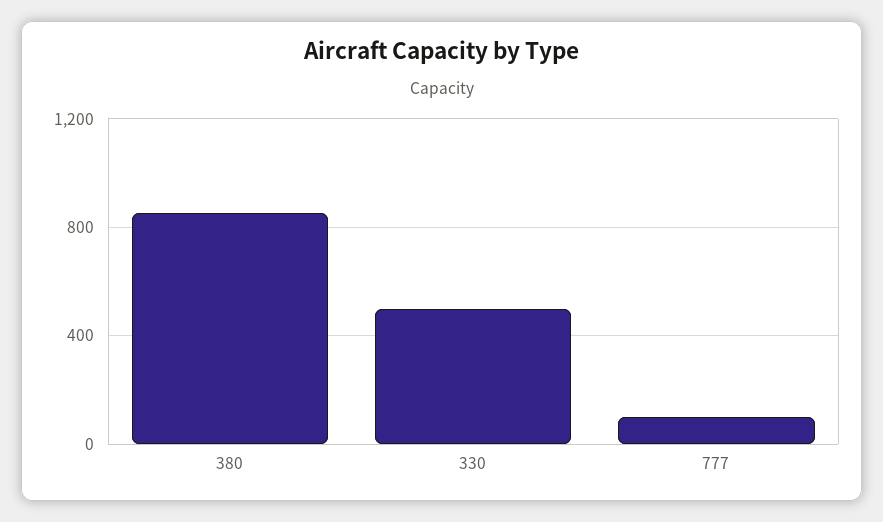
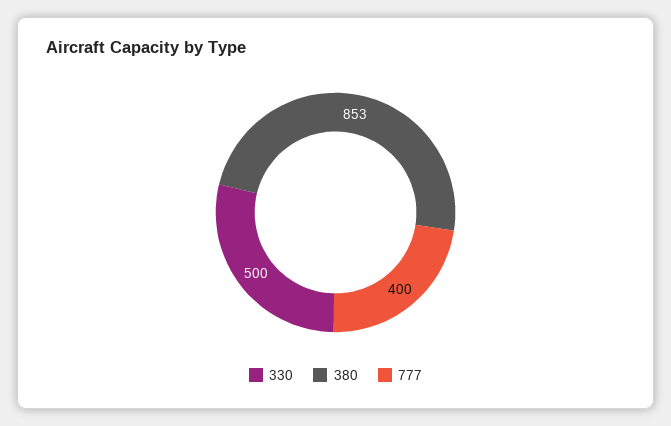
777: 100 -> 400

